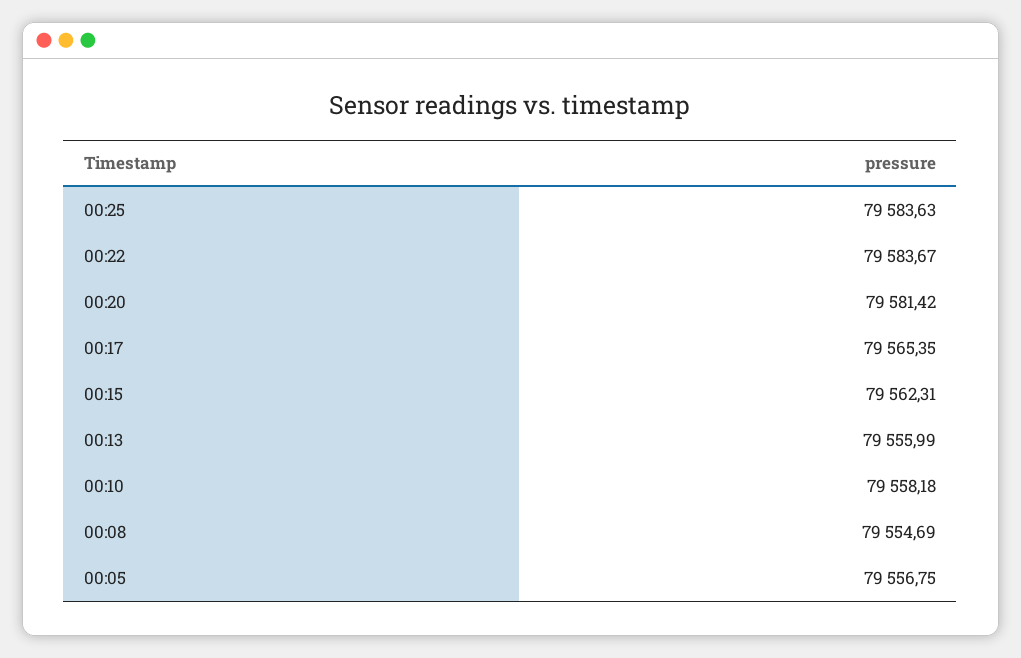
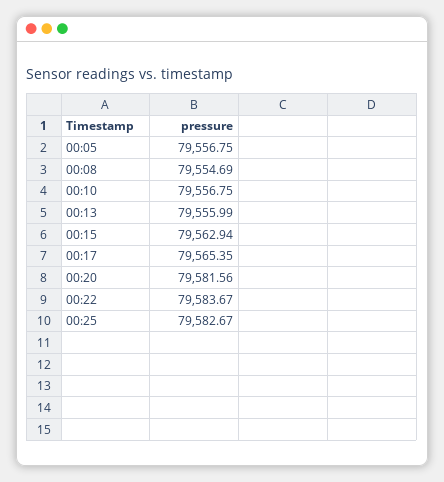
00:25: 79583.63 -> 79582.67
00:20: 79581.42 -> 79581.56
00:15: 79562.31 -> 79562.94
00:10: 79558.18 -> 79556.75

